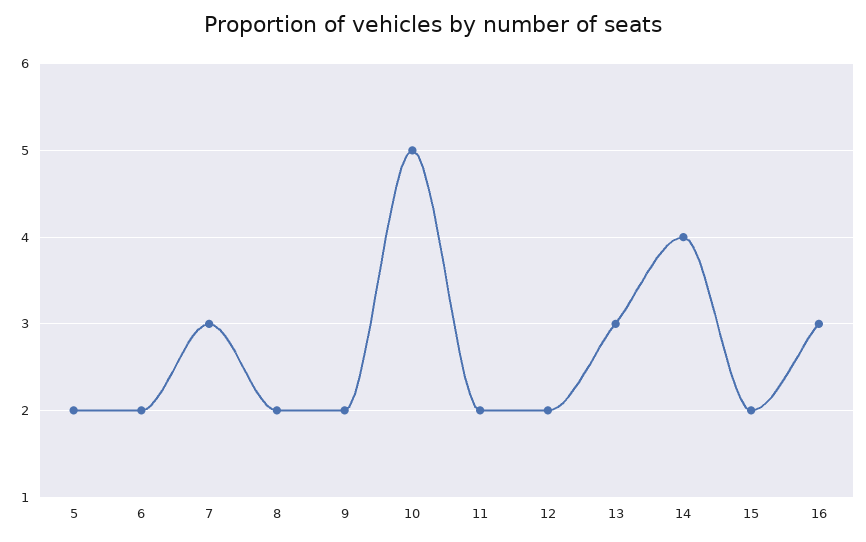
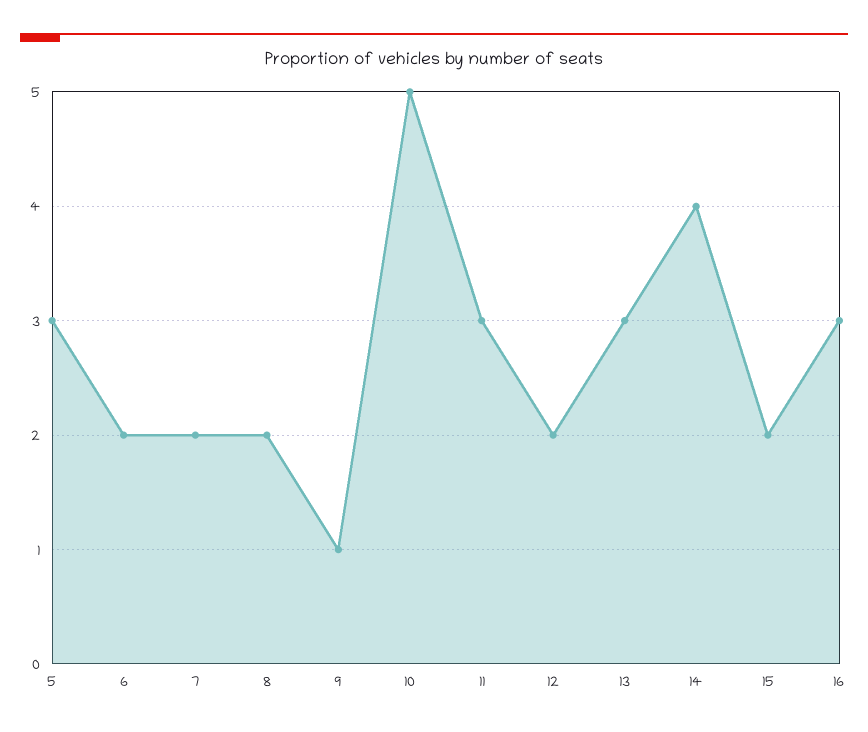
5: 2 -> 3
7: 3 -> 2
9: 2 -> 1
11: 2 -> 3

